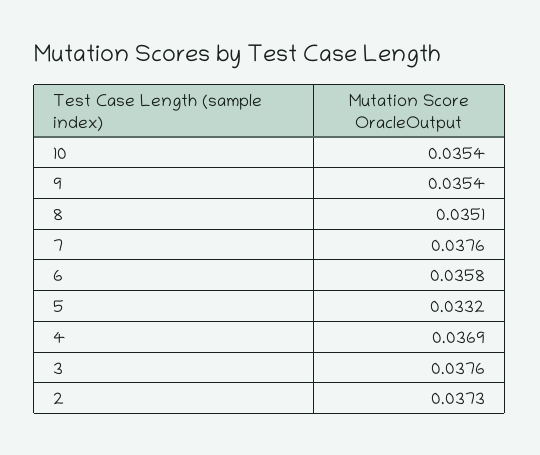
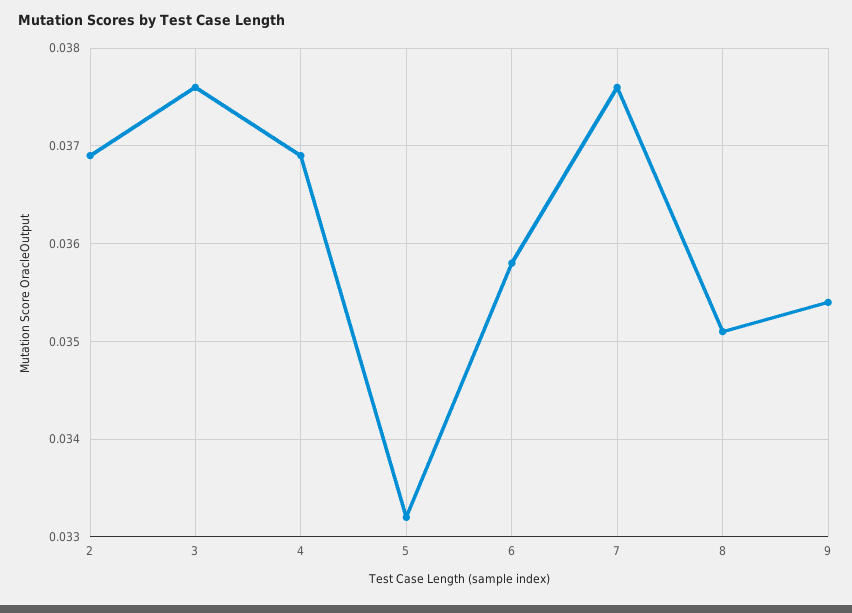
10: 0.0354 -> none
2: 0.0373 -> 0.0369

